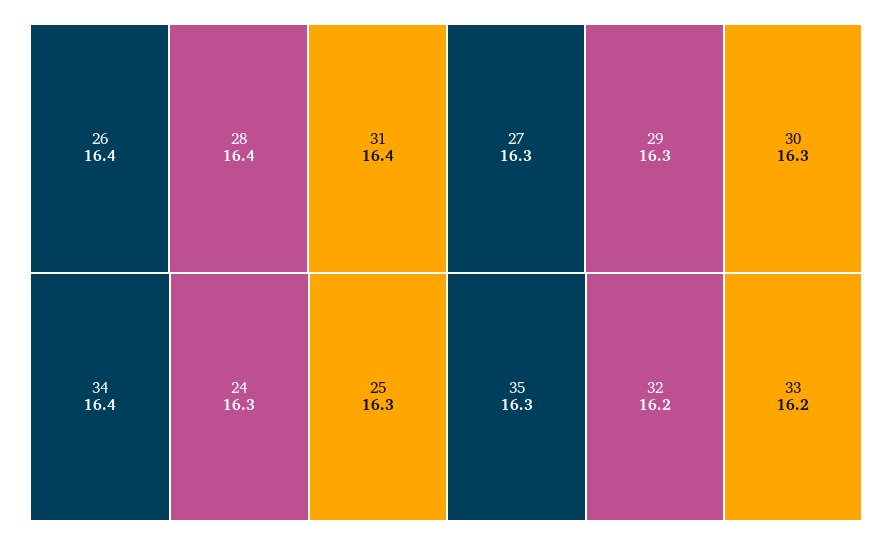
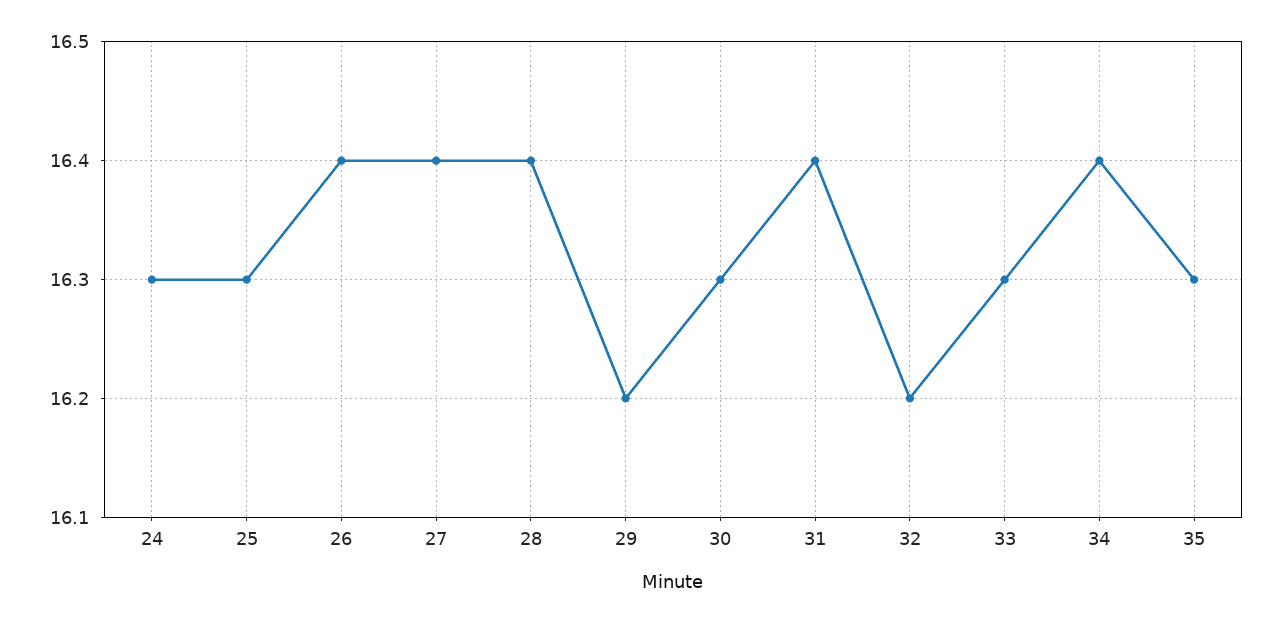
27: 16.3 -> 16.4
29: 16.3 -> 16.2
33: 16.2 -> 16.3

